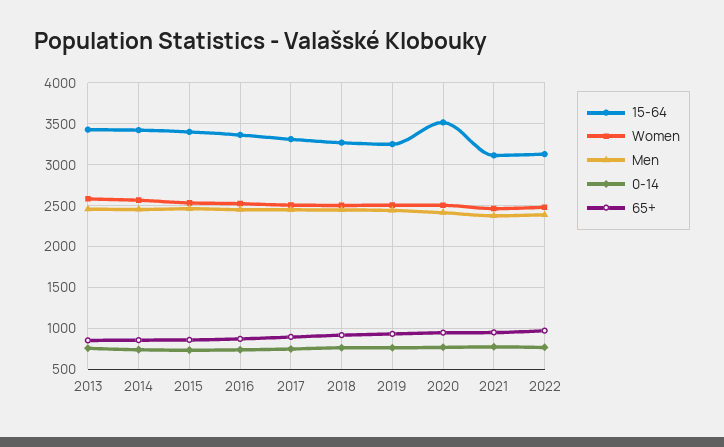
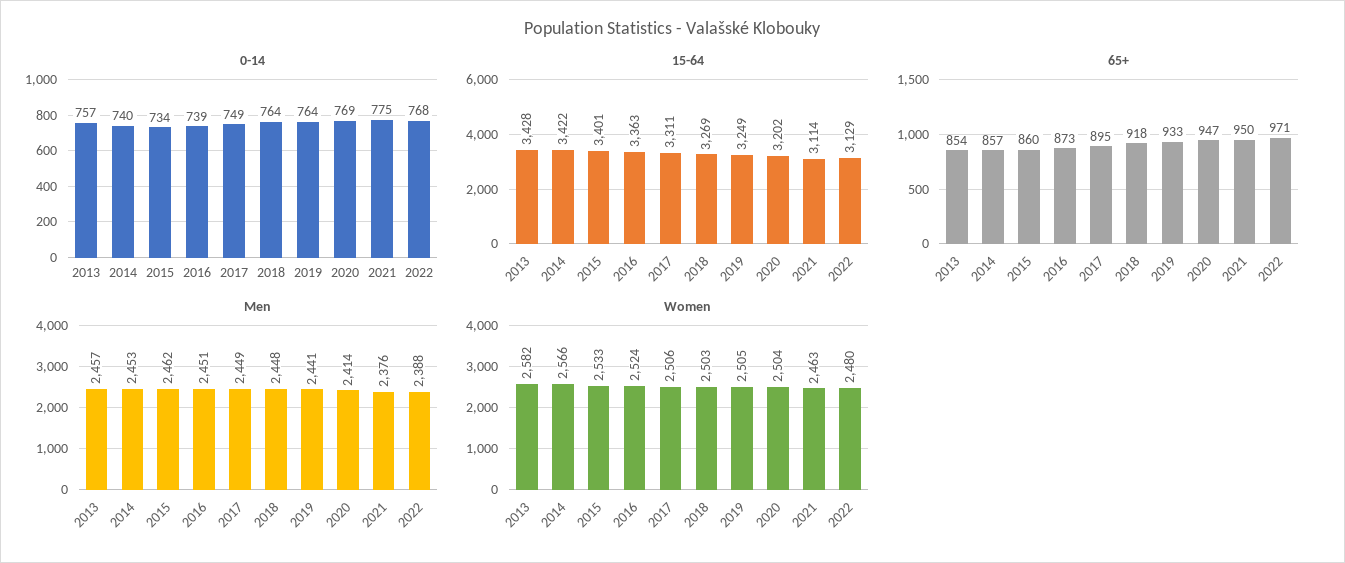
15-64, 2020: 3500 -> 3202

